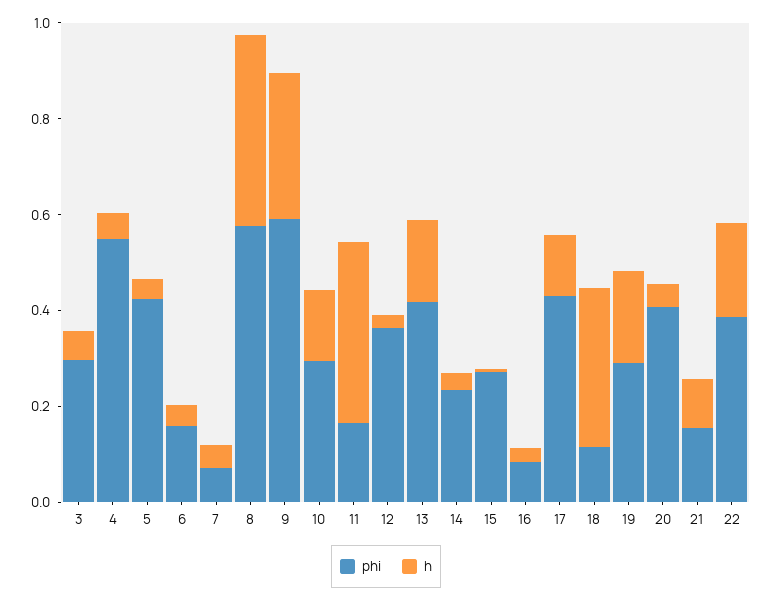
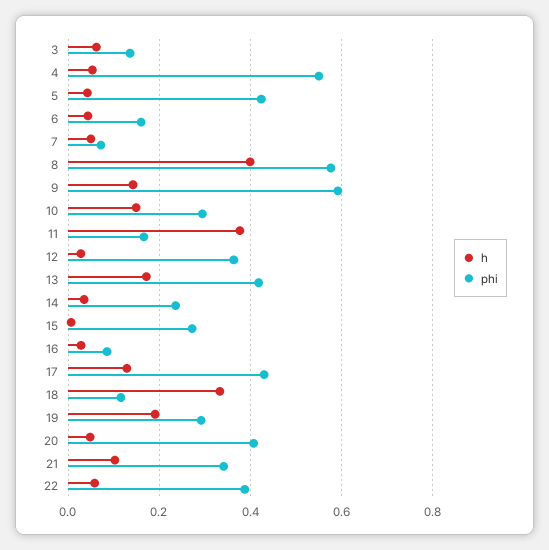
phi, 3: 0.3 -> 0.14
h, 9: 0.3 -> 0.14
phi, 21: 0.15 -> 0.34
h, 22: 0.2 -> 0.06

